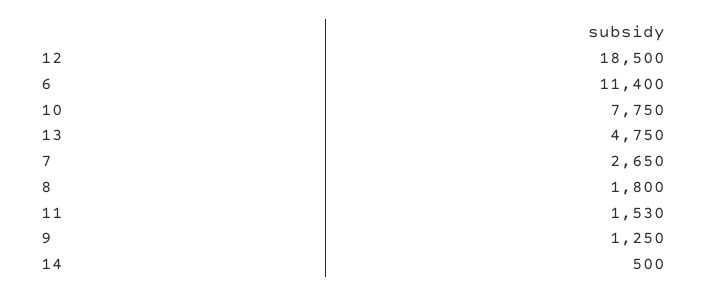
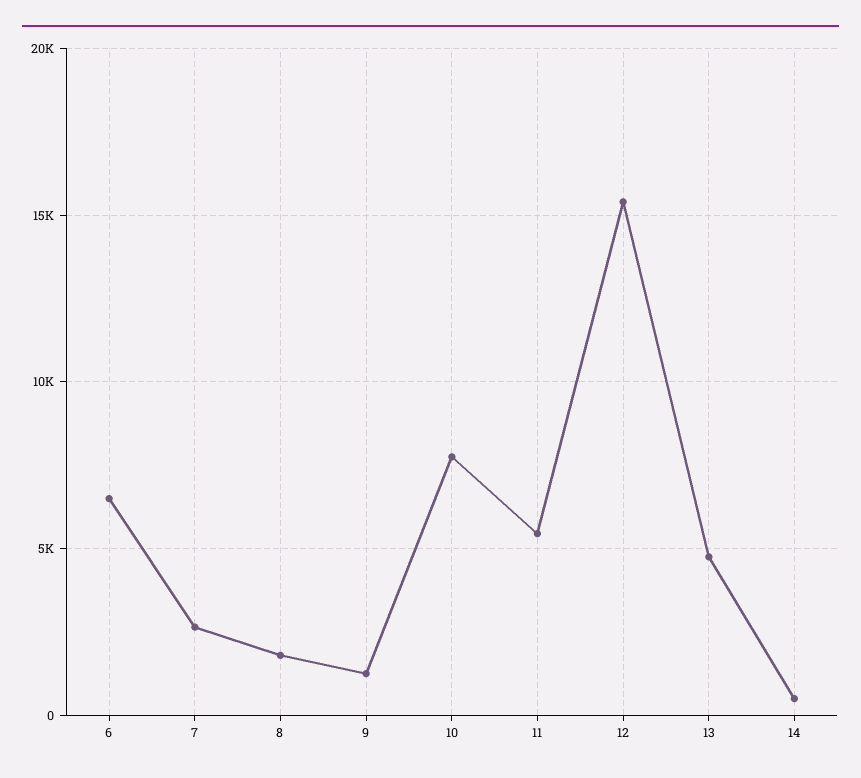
12: 18500 -> 15500
6: 11400 -> 6500
11: 1530 -> 5500

